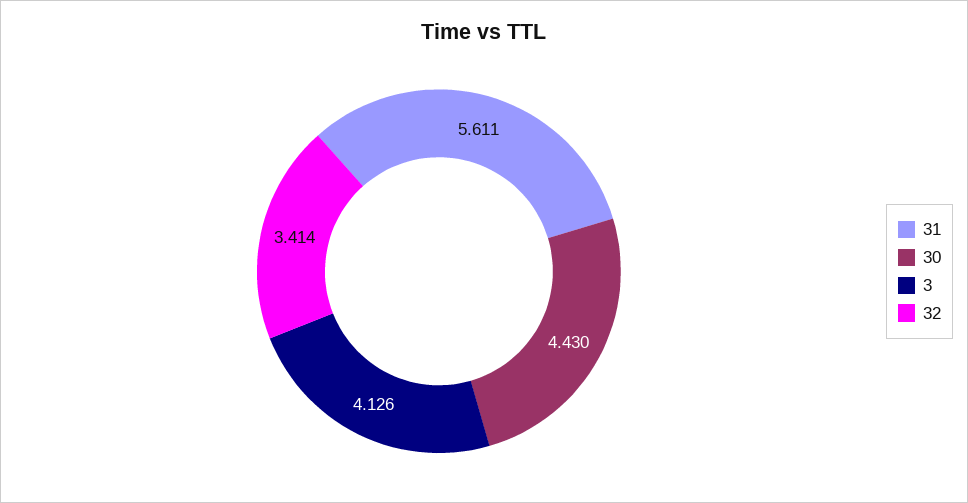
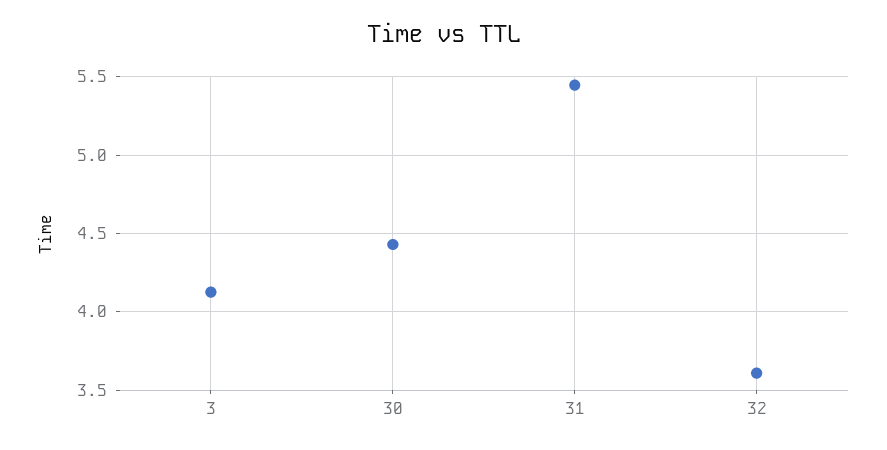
31: 5.611 -> 5.45
32: 3.414 -> 3.6

